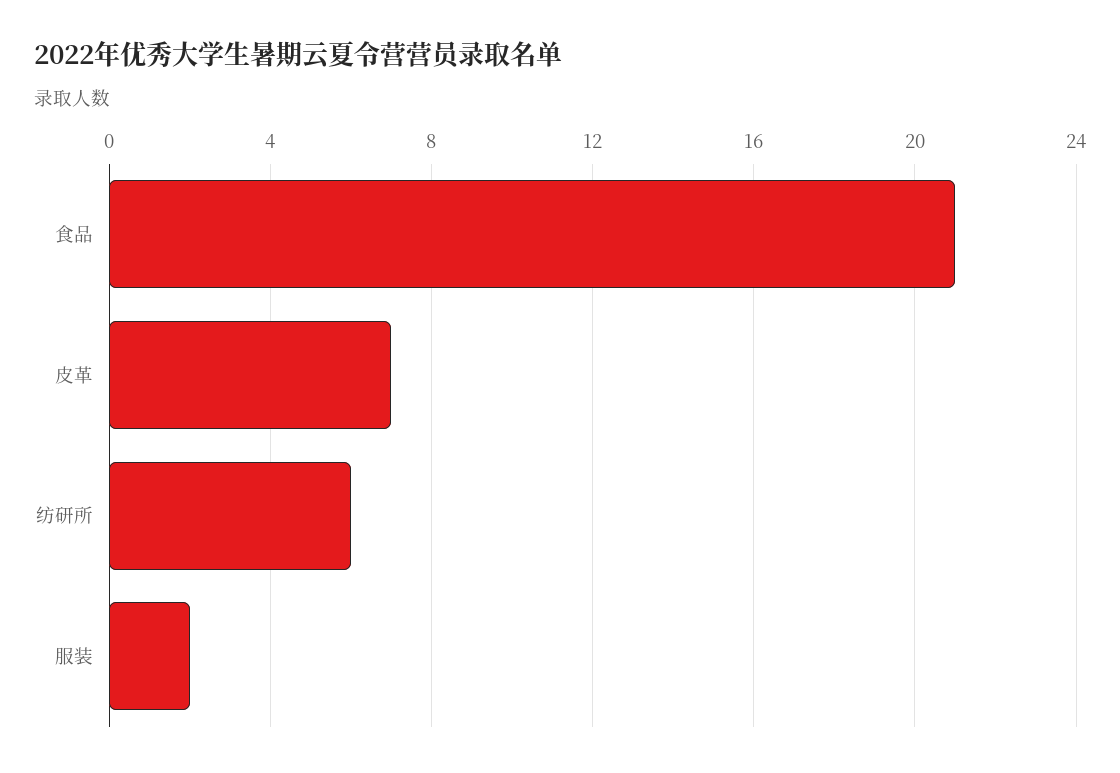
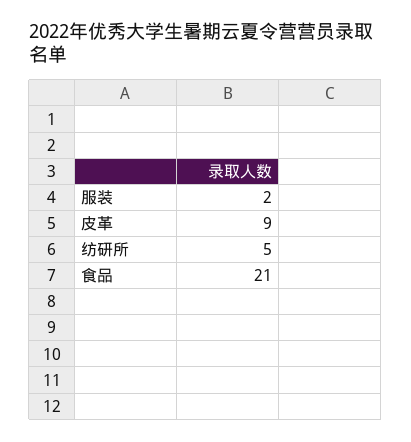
皮革: 7 -> 9
纺研所: 6 -> 5

